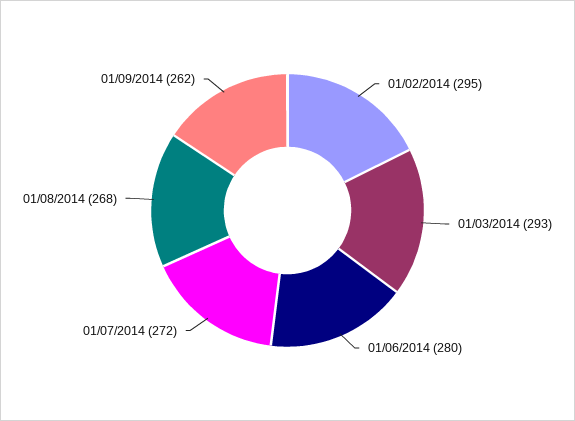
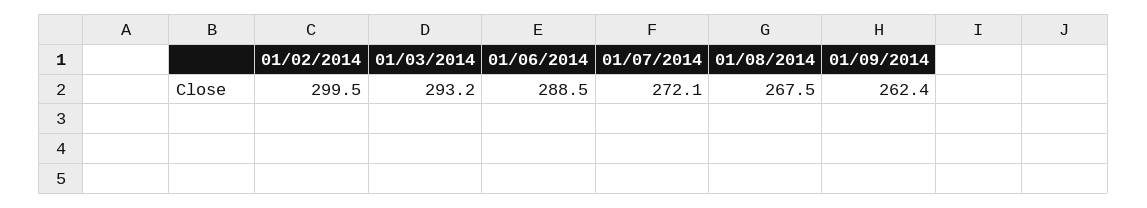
01/02/2014: 295 -> 299.5
01/06/2014: 280 -> 288.5

